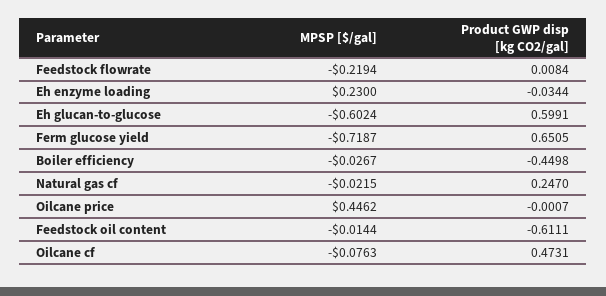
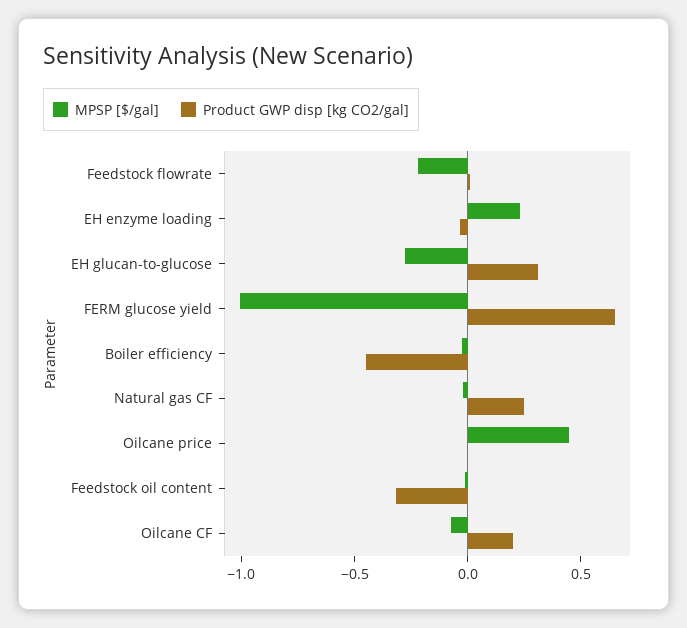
MPSP [$/gal], Eh glucan-to-glucose: -0.6024 -> -0.3
Product GWP disp [kg CO2/gal], Eh glucan-to-glucose: 0.5991 -> 0.3
MPSP [$/gal], Ferm glucose yield: -0.7187 -> -1
Product GWP disp [kg CO2/gal], Feedstock oil content: -0.6111 -> -0.3
Product GWP disp [kg CO2/gal], Oilcane cf: 0.4731 -> 0.2

